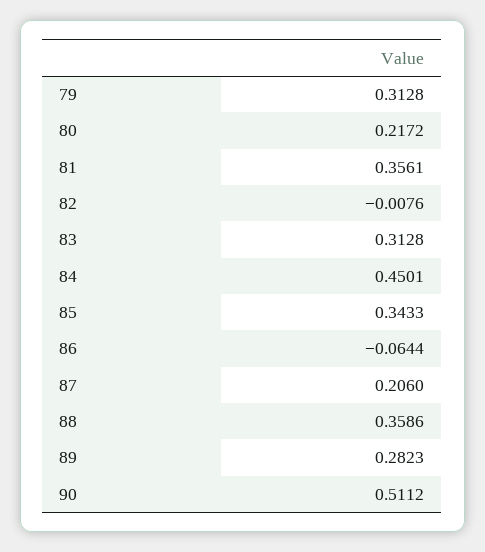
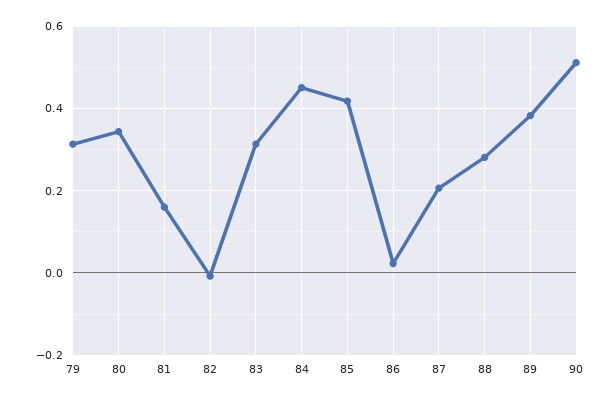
80: 0.2172 -> 0.34
81: 0.3561 -> 0.16
85: 0.3433 -> 0.42
86: -0.0644 -> 0.02
88: 0.3586 -> 0.28
89: 0.2823 -> 0.38

